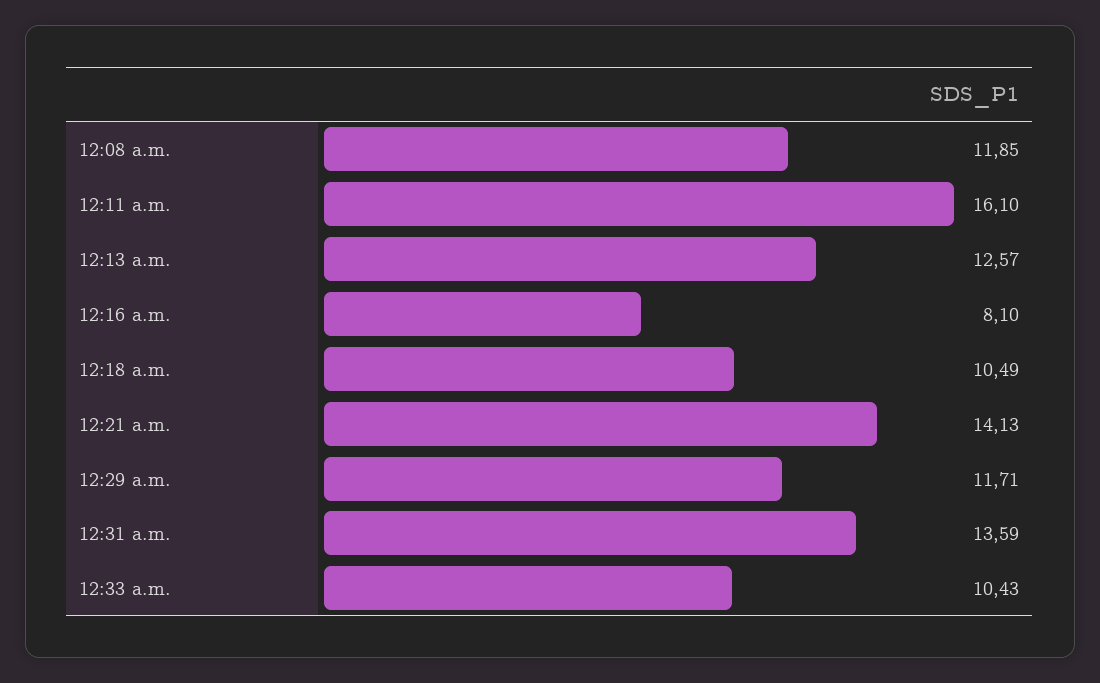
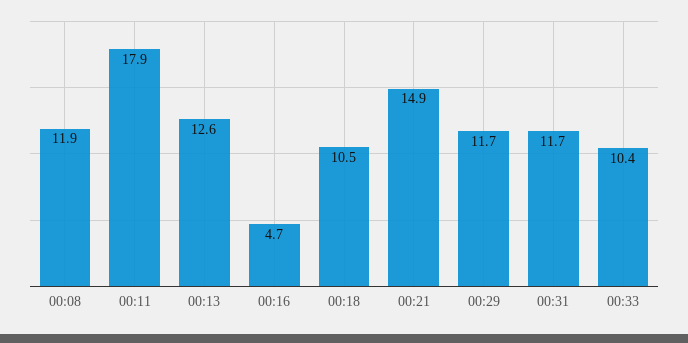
12:11 a.m.: 16.1 -> 17.9
12:16 a.m.: 8.1 -> 4.7
12:21 a.m.: 14.13 -> 14.9
12:31 a.m.: 13.59 -> 11.7

